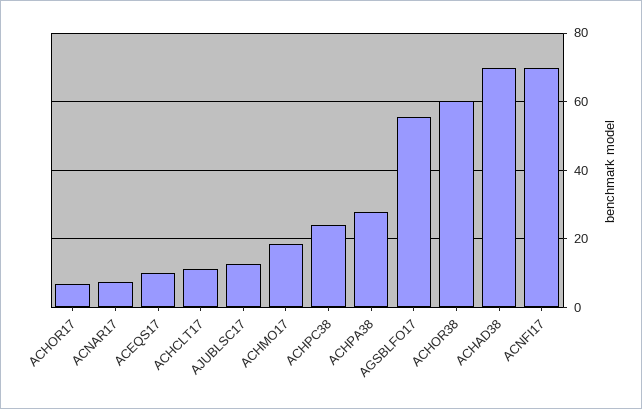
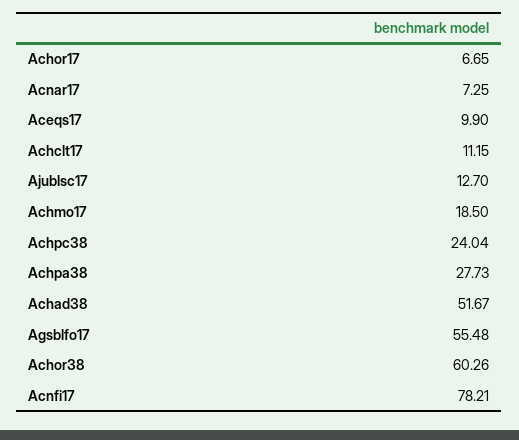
ACHAD38: 70 -> 51.67
ACNFI17: 70 -> 78.21

